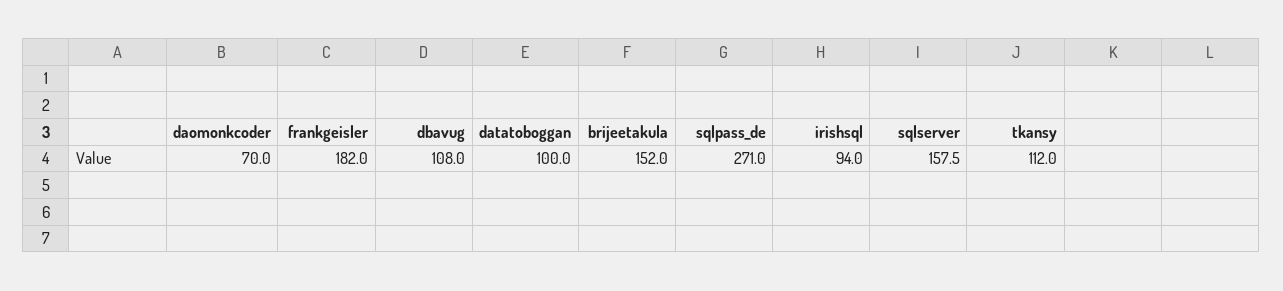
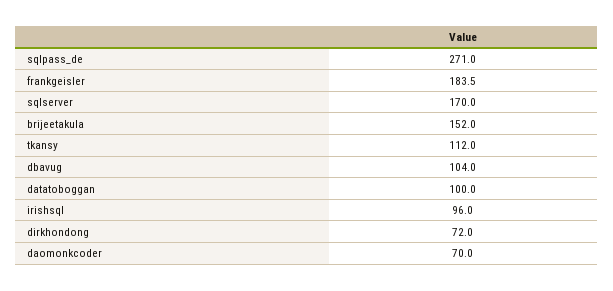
frankgeisler: 182 -> 183.5
dbavug: 108 -> 104
irishsql: 94 -> 96
sqlserver: 157.5 -> 170
dirkhondong: none -> 72

